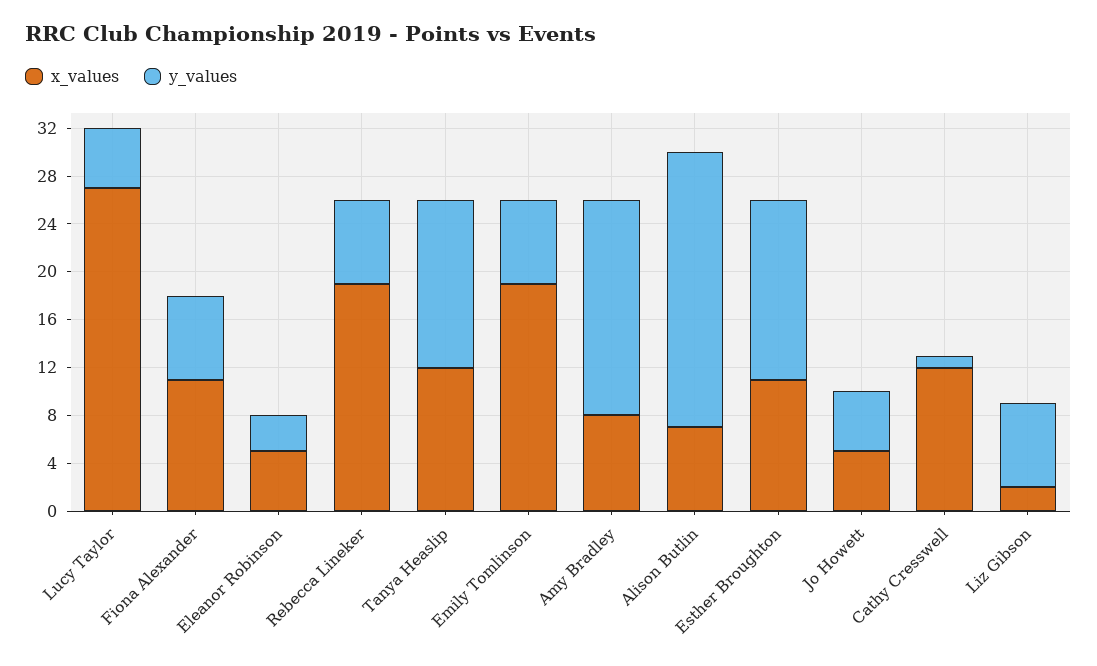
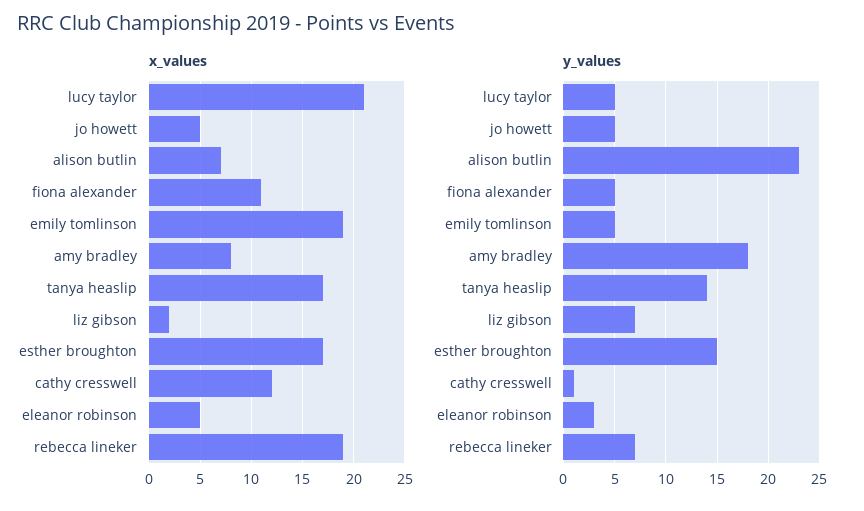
x_values, Lucy Taylor: 27 -> 21
y_values, Fiona Alexander: 7 -> 5
x_values, Tanya Heaslip: 12 -> 17
y_values, Emily Tomlinson: 7 -> 5
x_values, Esther Broughton: 11 -> 17

